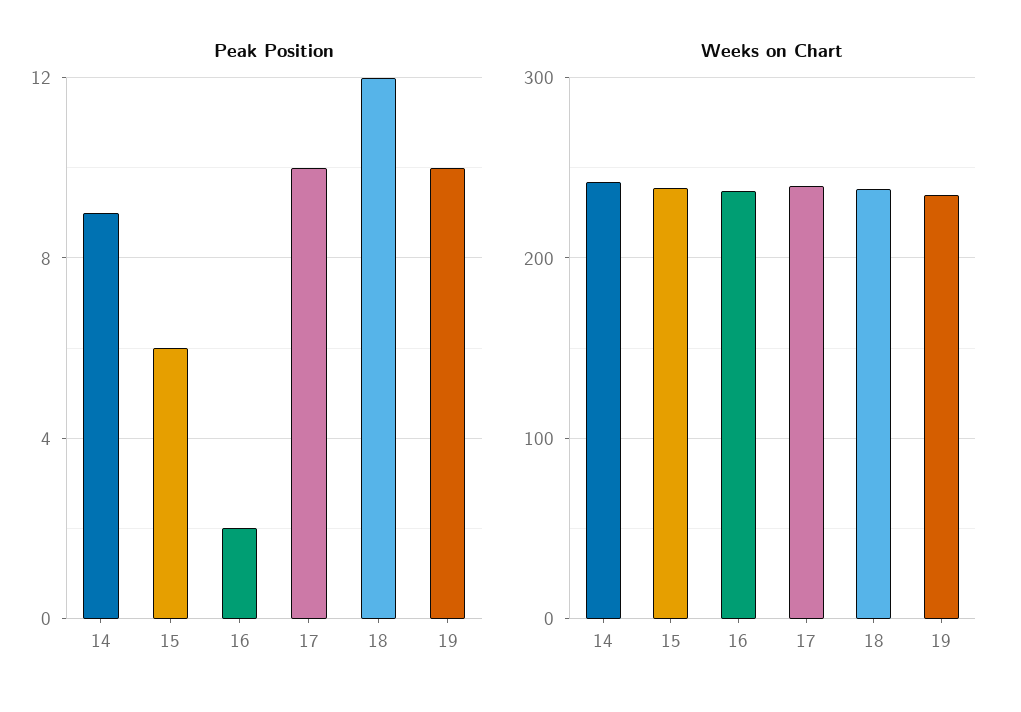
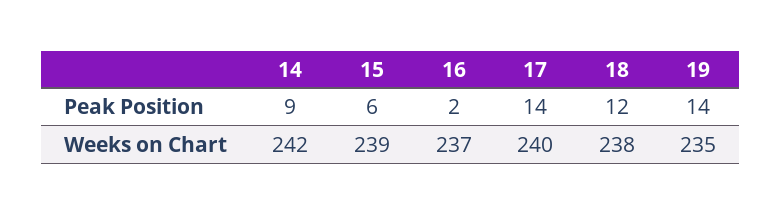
Peak Position, 17: 10 -> 14
Peak Position, 19: 10 -> 14

